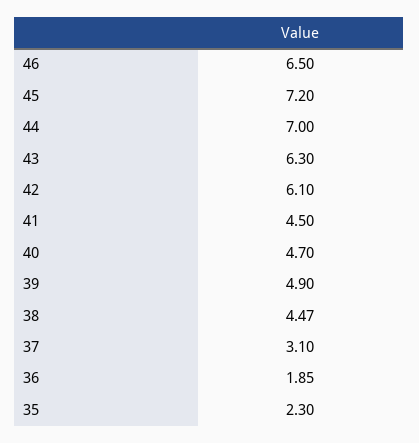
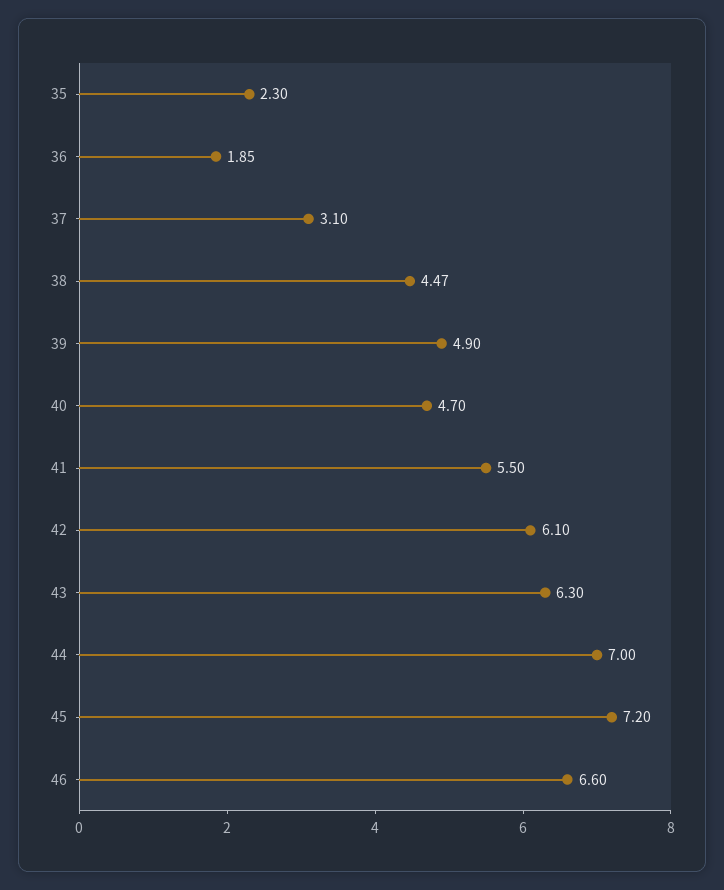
46: 6.5 -> 6.6
41: 4.5 -> 5.5

